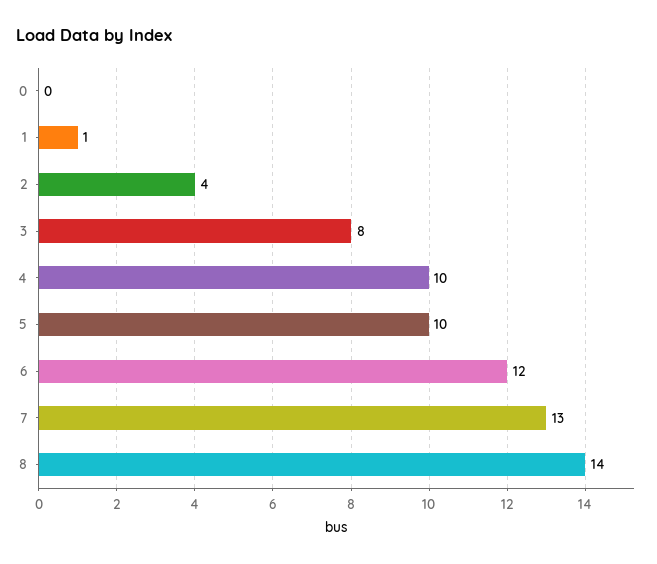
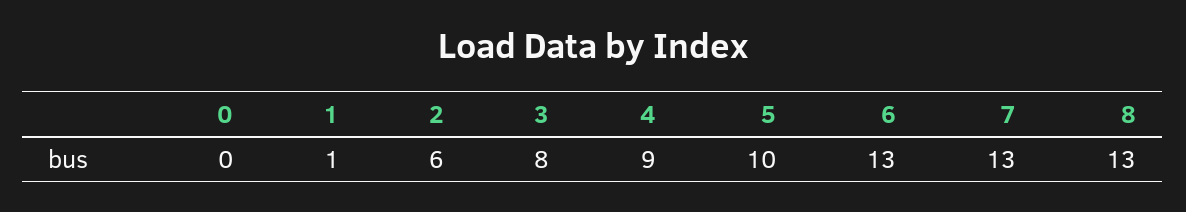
2: 4 -> 6
4: 10 -> 9
6: 12 -> 13
8: 14 -> 13

